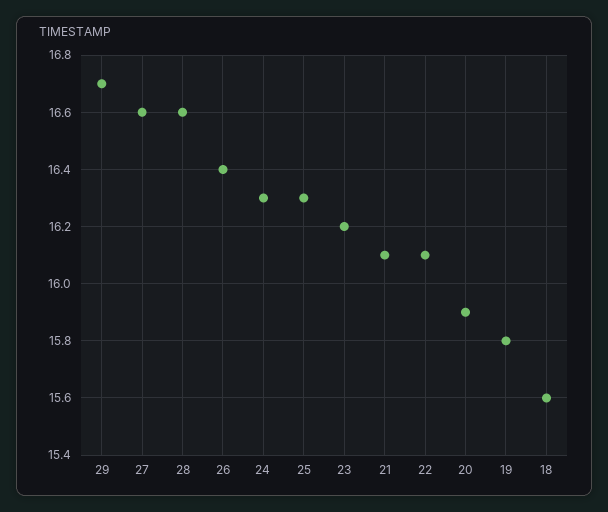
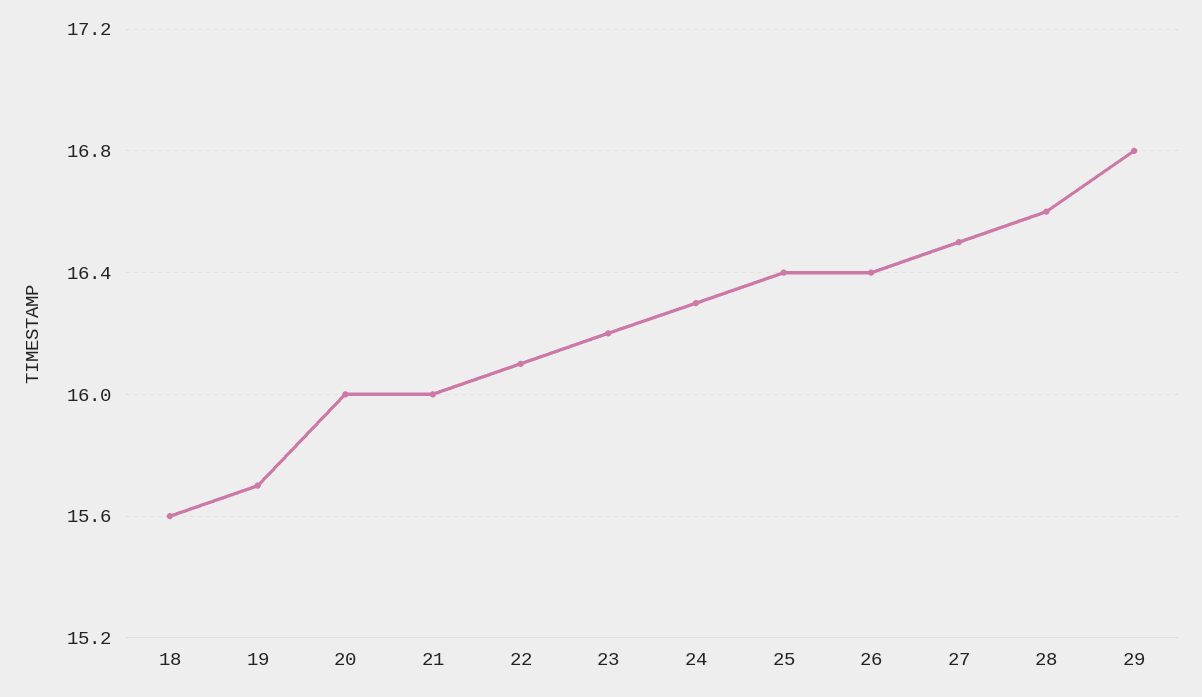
29: 16.7 -> 16.8
27: 16.6 -> 16.5
25: 16.3 -> 16.4
21: 16.1 -> 16
20: 15.9 -> 16
19: 15.8 -> 15.7

